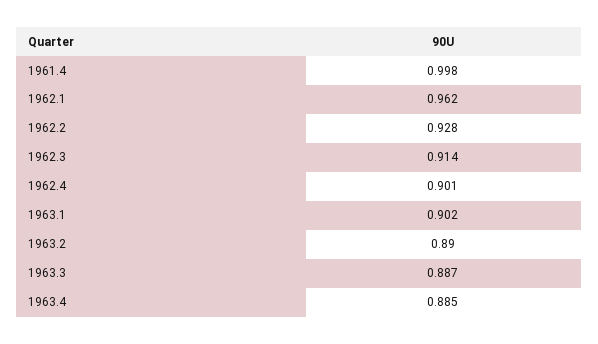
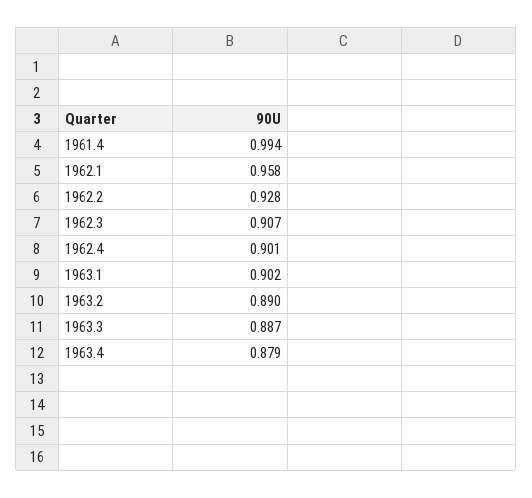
1961.4: 0.998 -> 0.994
1962.1: 0.962 -> 0.958
1962.3: 0.914 -> 0.907
1963.4: 0.885 -> 0.879

